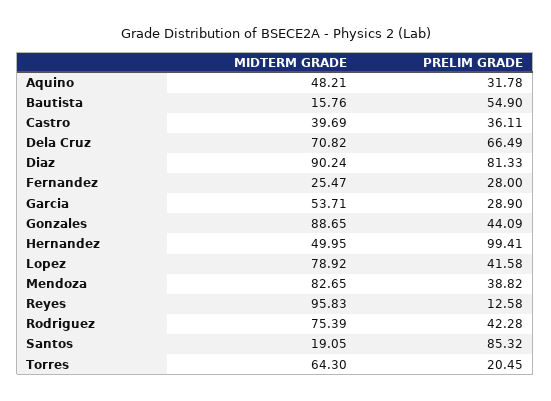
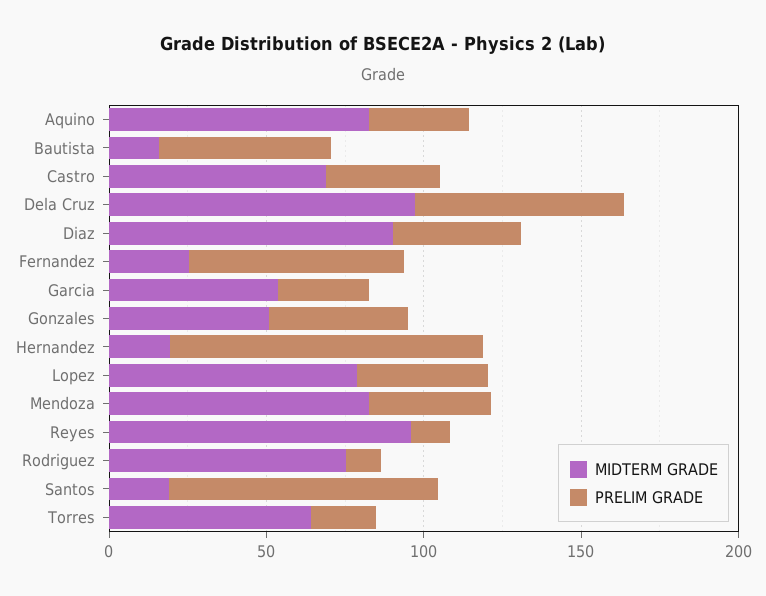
MIDTERM GRADE, Aquino: 48.21 -> 80
MIDTERM GRADE, Castro: 39.69 -> 70
MIDTERM GRADE, Dela Cruz: 70.82 -> 100
PRELIM GRADE, Diaz: 81.33 -> 40
PRELIM GRADE, Fernandez: 28 -> 70
MIDTERM GRADE, Gonzales: 88.65 -> 50
MIDTERM GRADE, Hernandez: 49.95 -> 20
PRELIM GRADE, Rodriguez: 42.28 -> 10

